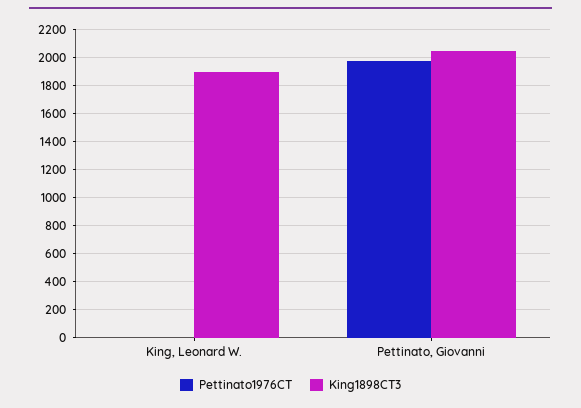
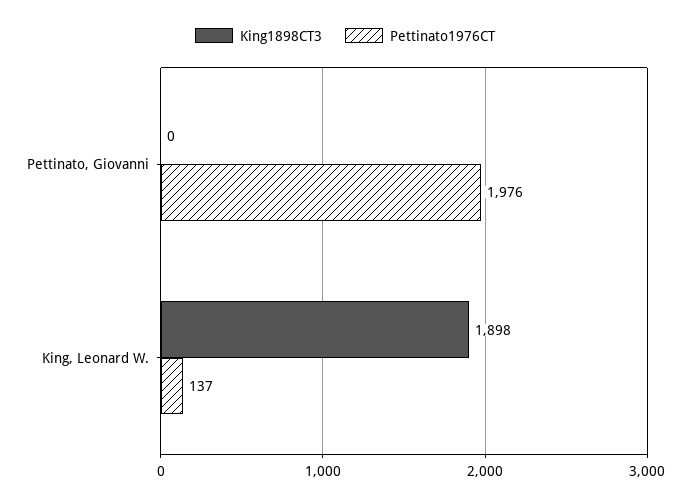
Pettinato1976CT, King, Leonard W.: 0 -> 137
King1898CT3, Pettinato, Giovanni: 2050 -> 0

